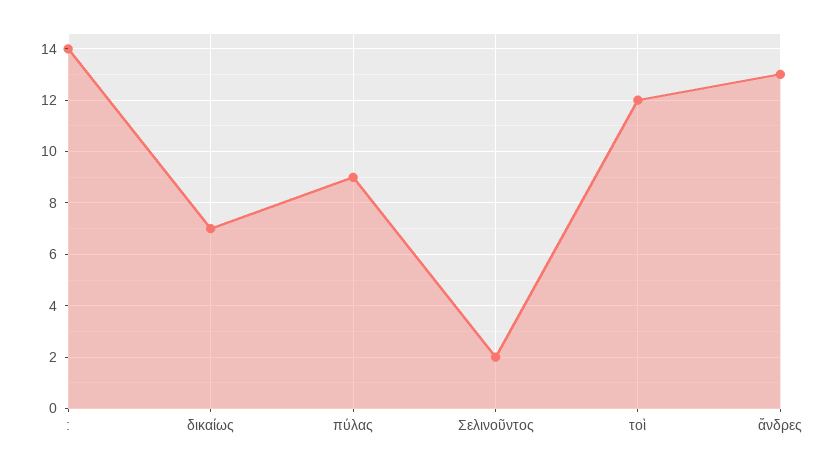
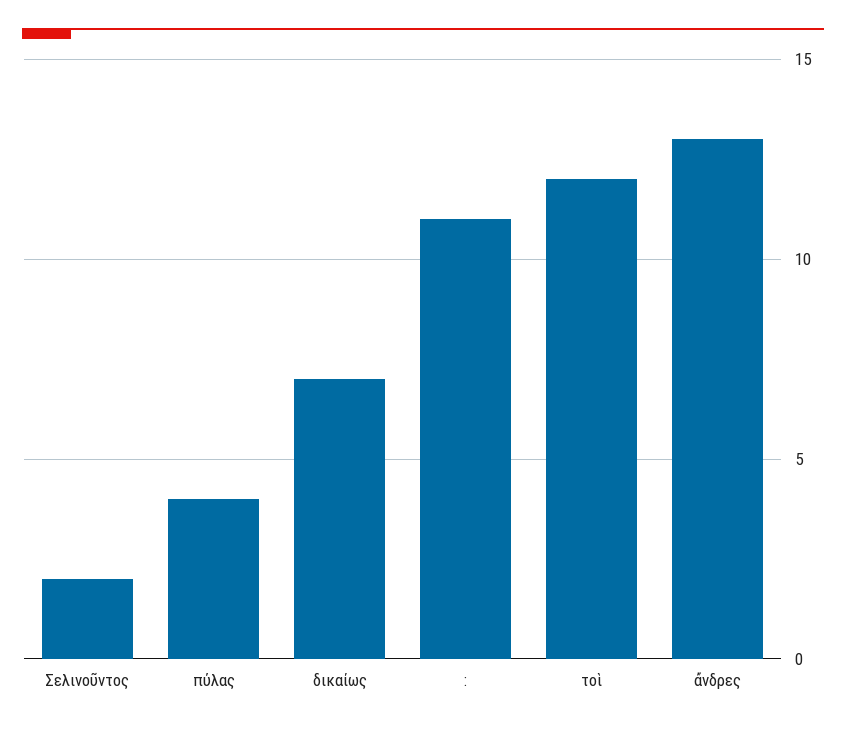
:: 14 -> 11
πύλας: 9 -> 4

